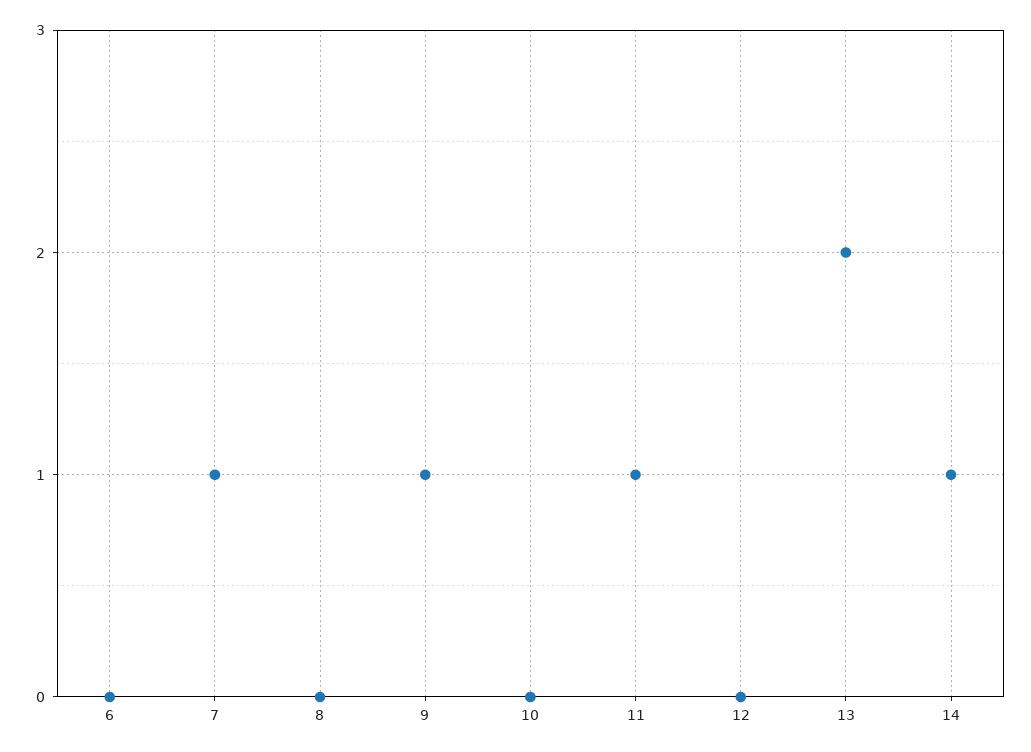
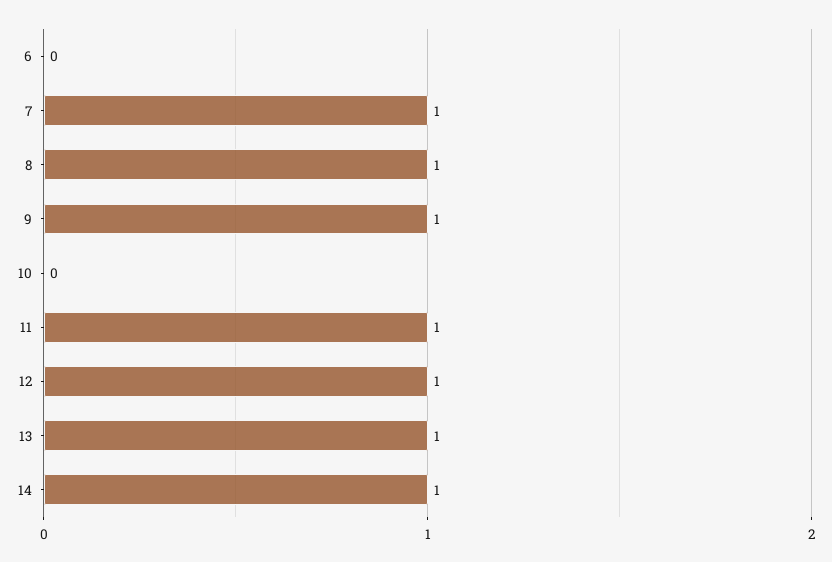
8: 0 -> 1
12: 0 -> 1
13: 2 -> 1

